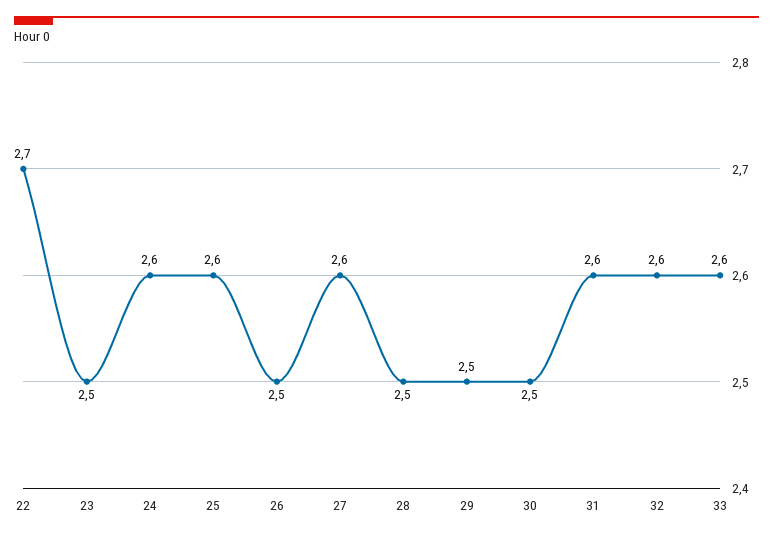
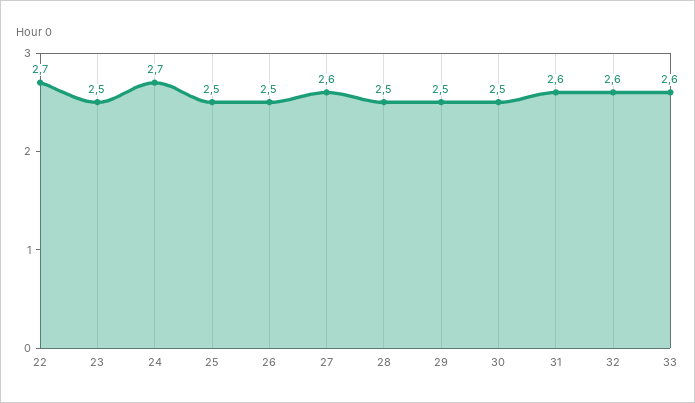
24: 2.6 -> 2.7
25: 2.6 -> 2.5

